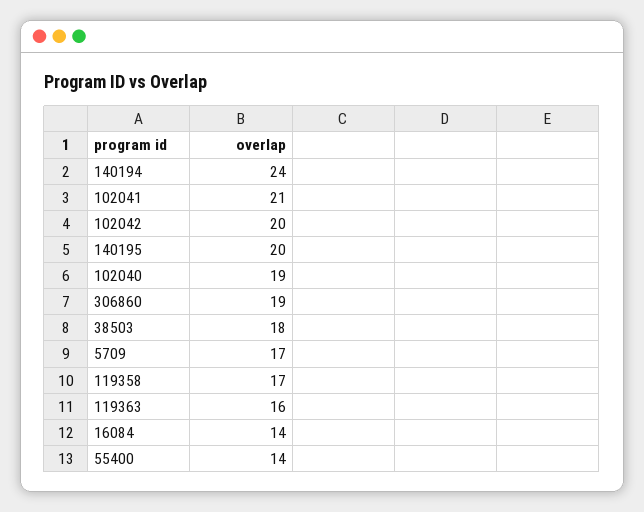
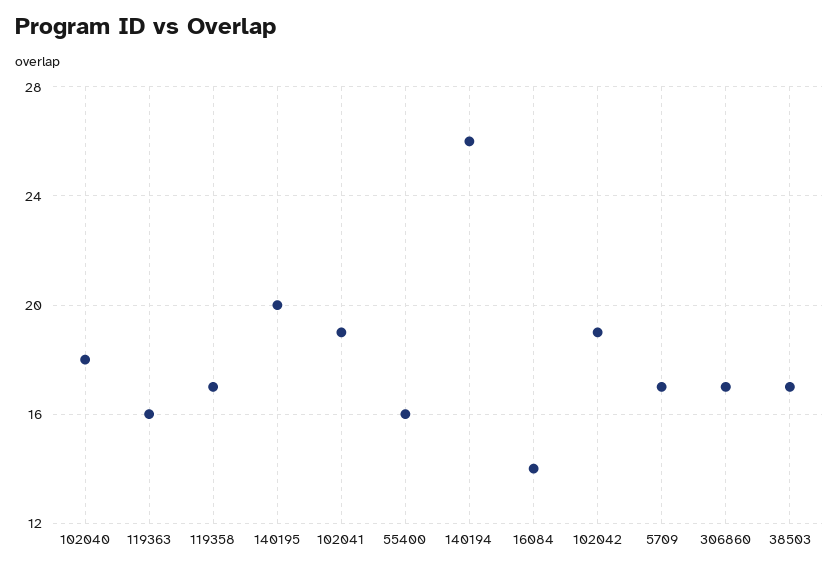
140194: 24 -> 26
102041: 21 -> 19
102042: 20 -> 19
102040: 19 -> 18
306860: 19 -> 17
38503: 18 -> 17
55400: 14 -> 16

